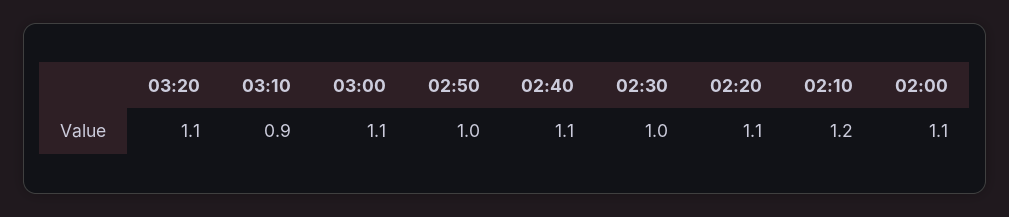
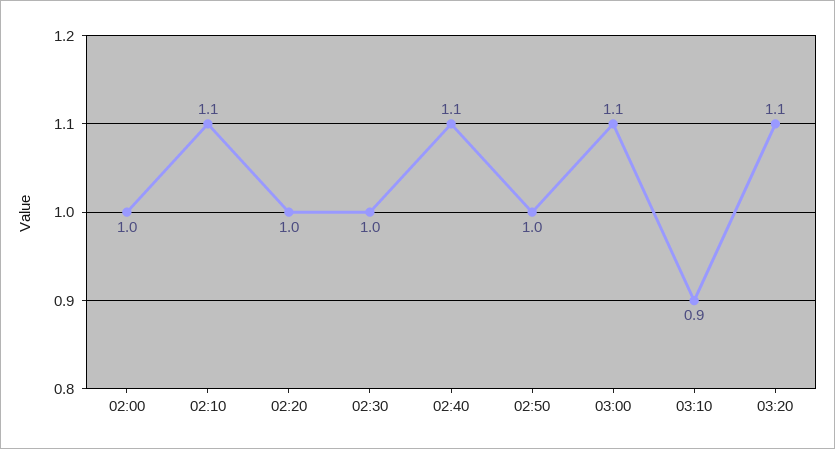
02:20: 1.1 -> 1
02:10: 1.2 -> 1.1
02:00: 1.1 -> 1

